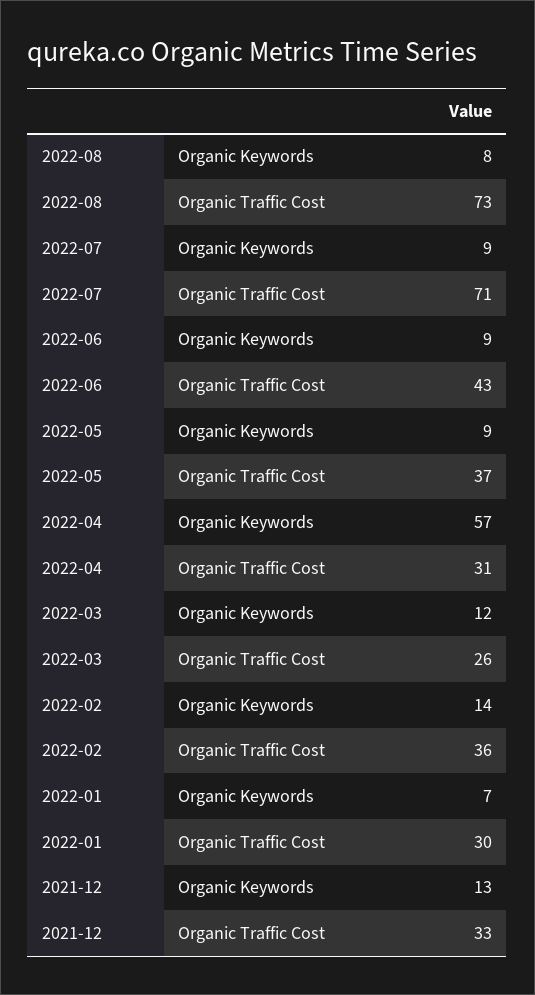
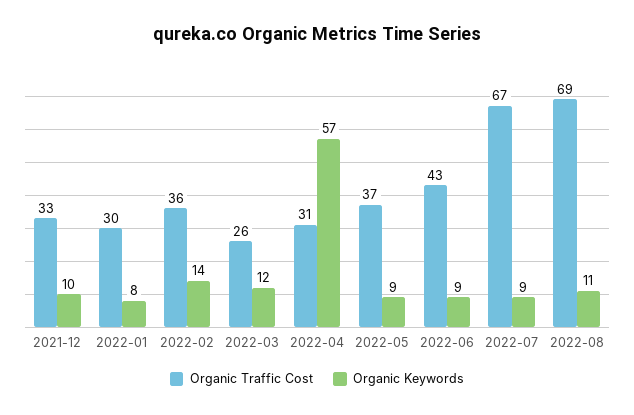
Organic Keywords, 2022-08: 8 -> 11
Organic Traffic Cost, 2022-08: 73 -> 69
Organic Traffic Cost, 2022-07: 71 -> 67
Organic Keywords, 2022-01: 7 -> 8
Organic Keywords, 2021-12: 13 -> 10

